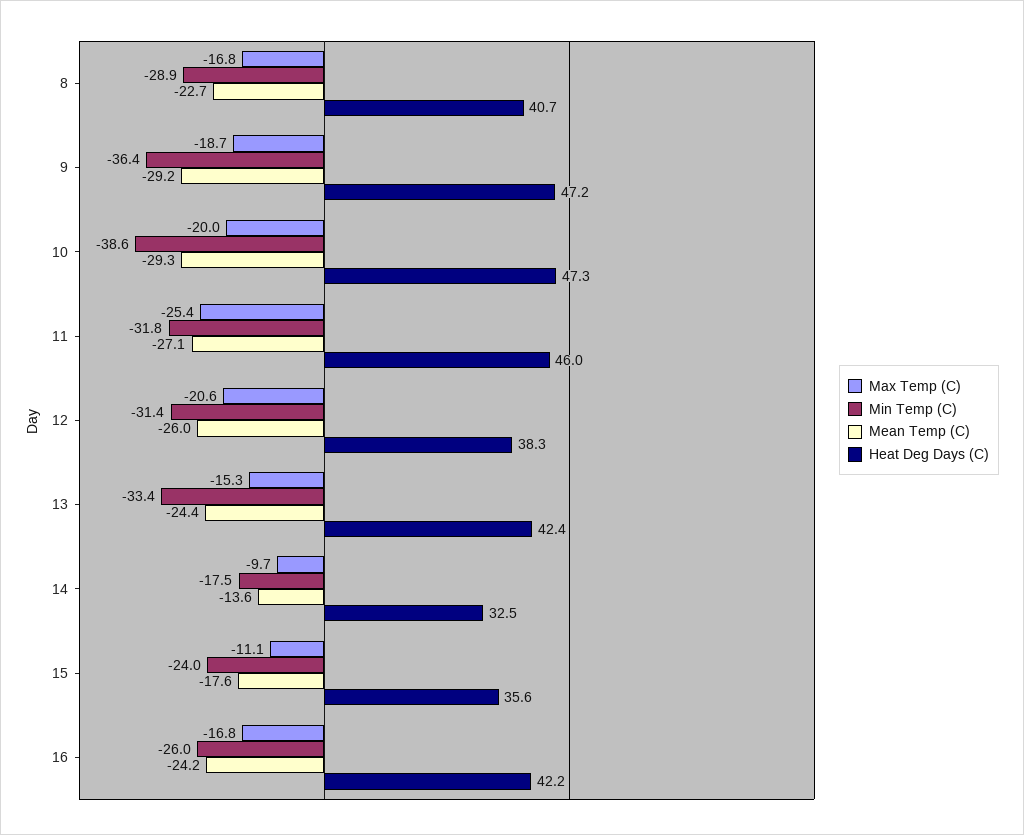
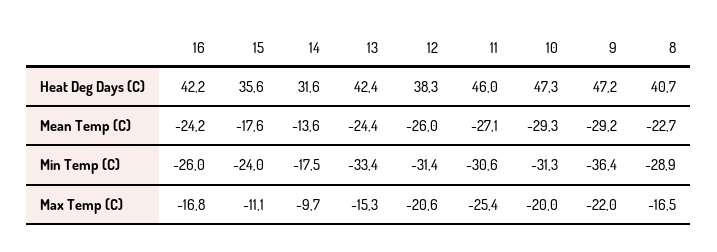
Max Temp (C), 8: -16.8 -> -16.5
Max Temp (C), 9: -18.7 -> -22
Min Temp (C), 10: -38.6 -> -31.3
Min Temp (C), 11: -31.8 -> -30.6
Heat Deg Days (C), 14: 32.5 -> 31.6

